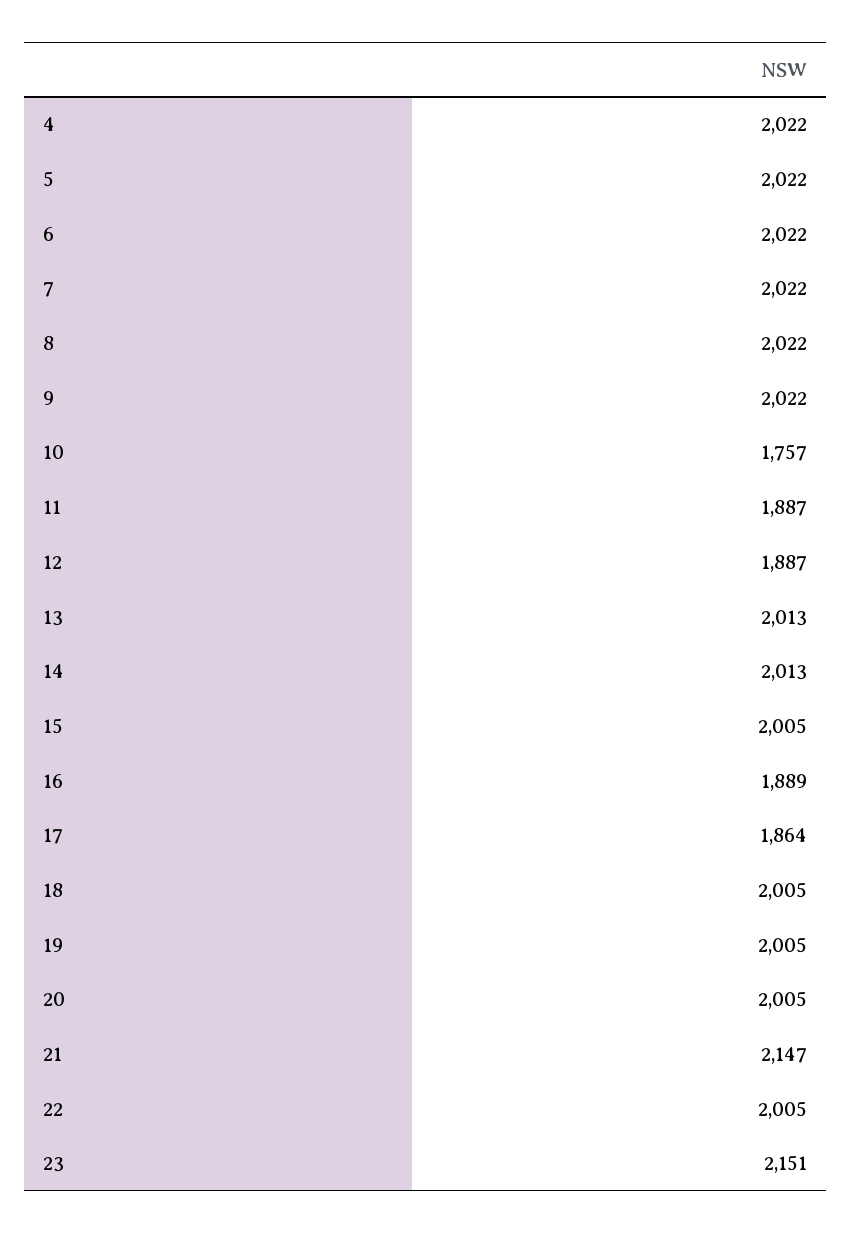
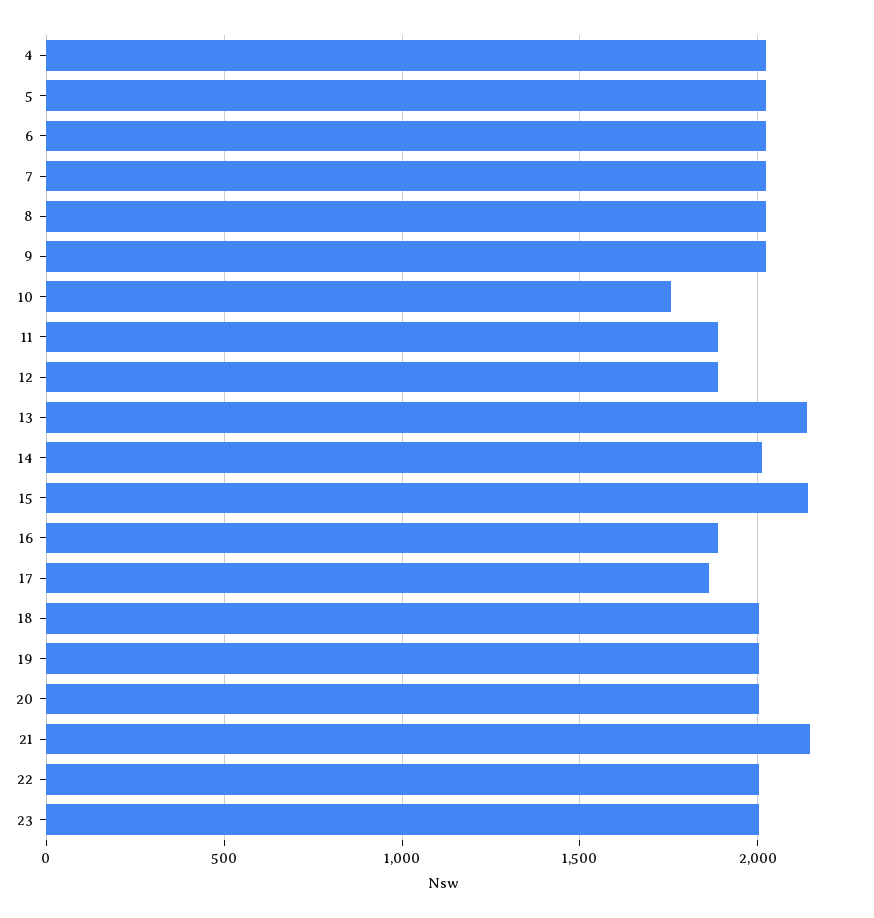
13: 2013 -> 2150
15: 2005 -> 2150
23: 2151 -> 2000

